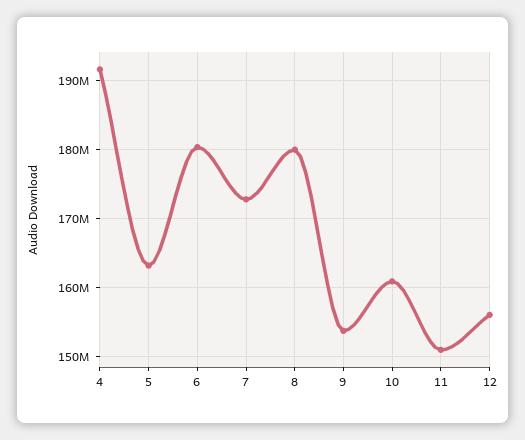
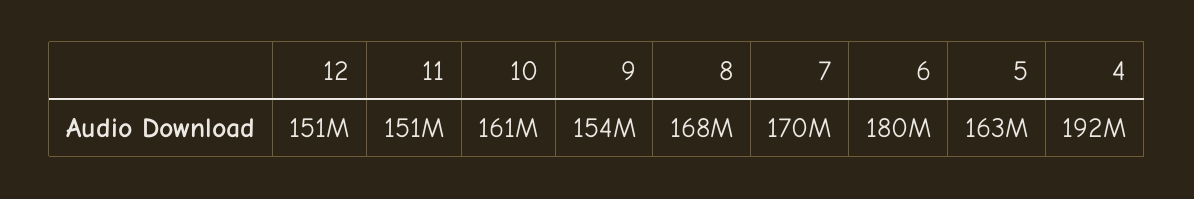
7: 173000000 -> 170000000
8: 180000000 -> 168000000
12: 156000000 -> 151000000

